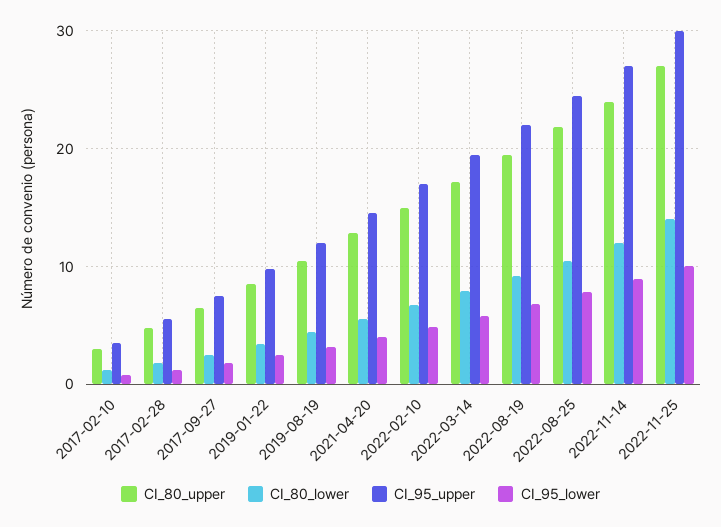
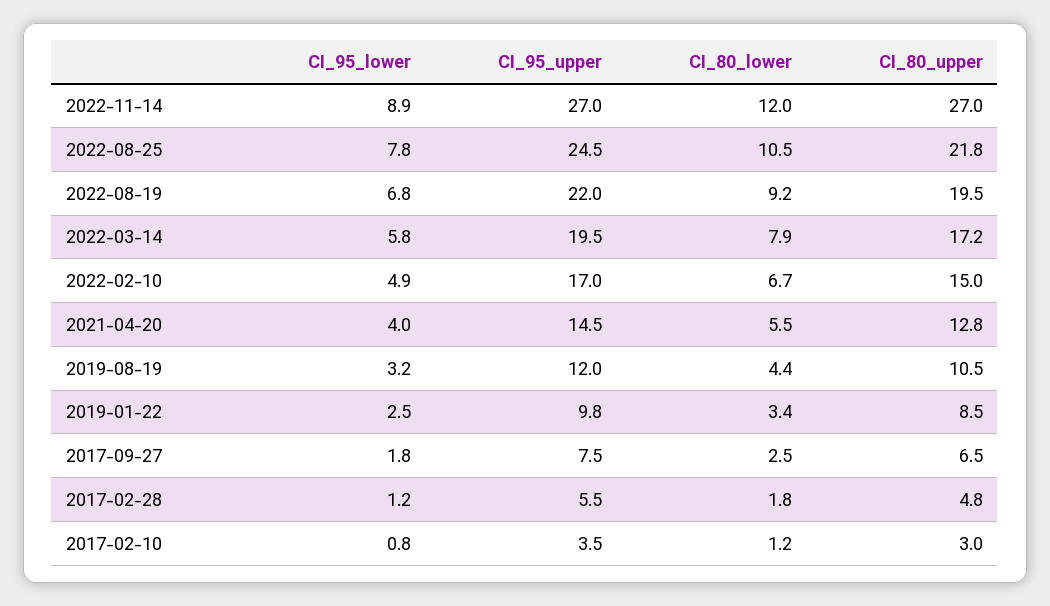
CI_80_upper, 2022-11-14: 24 -> 27
CI_80_upper, 2022-11-25: 27 -> none
CI_80_lower, 2022-11-25: 14 -> none
CI_95_upper, 2022-11-25: 30 -> none
CI_95_lower, 2022-11-25: 10 -> none

